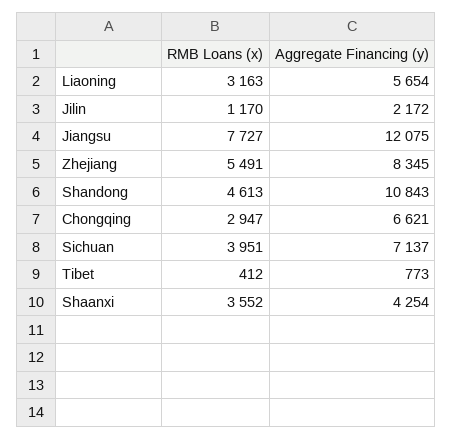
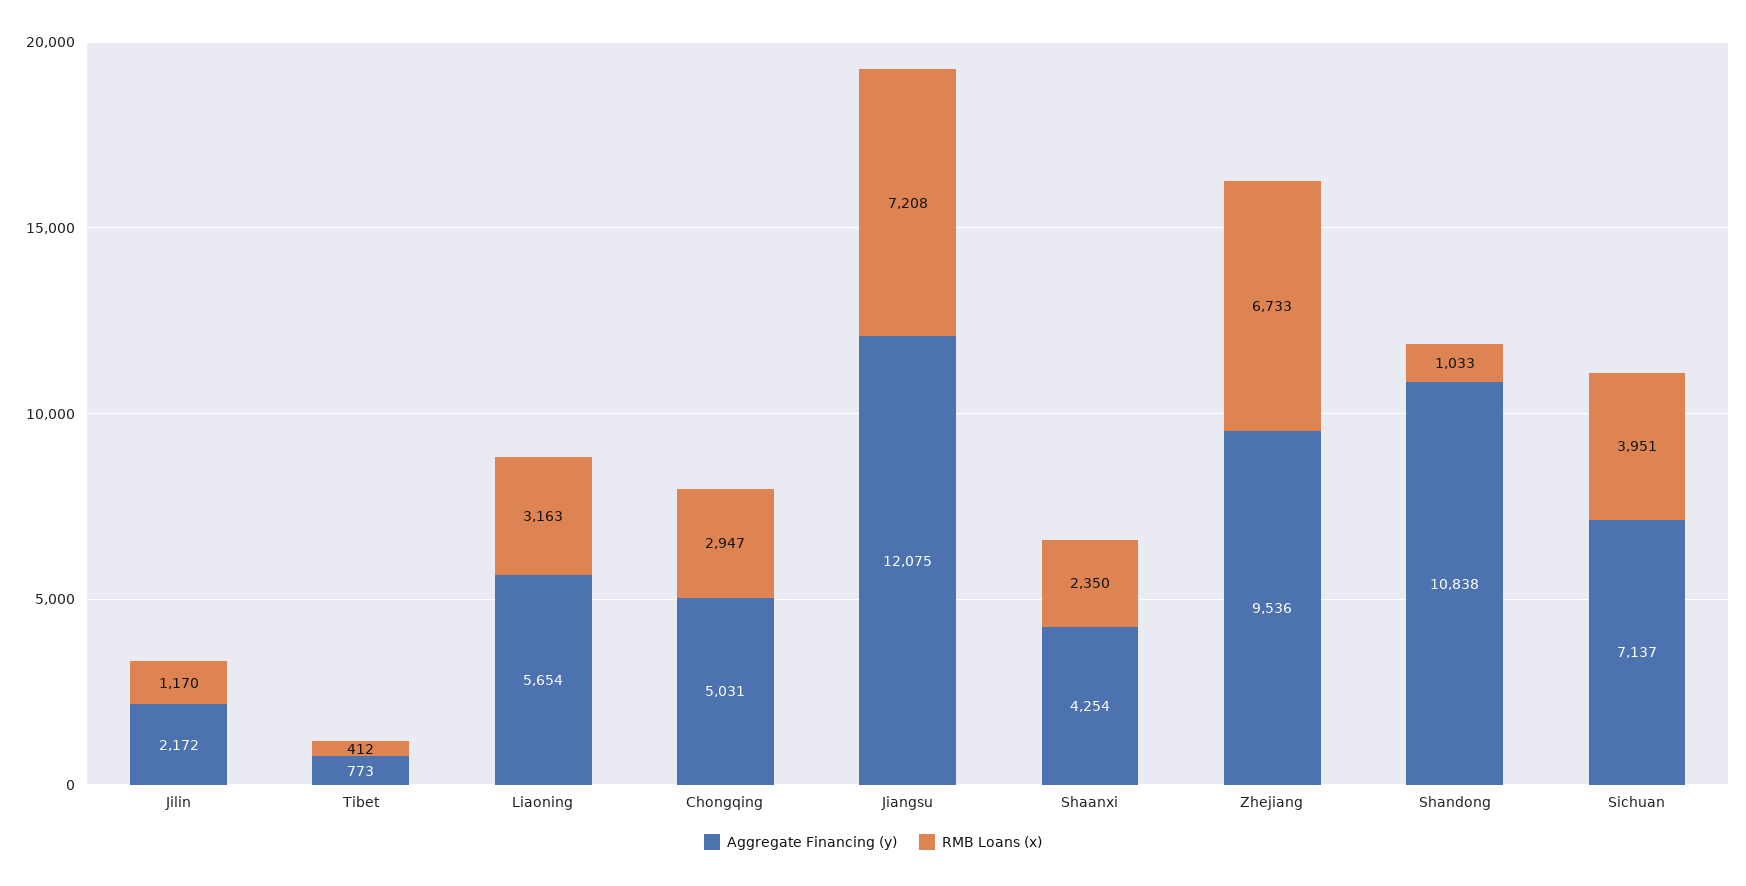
RMB Loans (x), Jiangsu: 7727 -> 7208
RMB Loans (x), Zhejiang: 5491 -> 6733
Aggregate Financing (y), Zhejiang: 8345 -> 9536
RMB Loans (x), Shandong: 4613 -> 1033
Aggregate Financing (y), Shandong: 10843 -> 10838
Aggregate Financing (y), Chongqing: 6621 -> 5031
RMB Loans (x), Shaanxi: 3552 -> 2350

